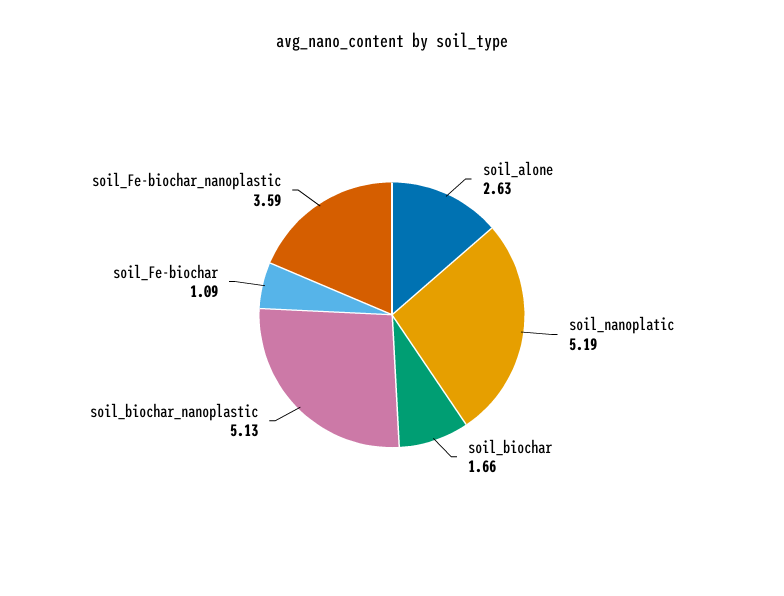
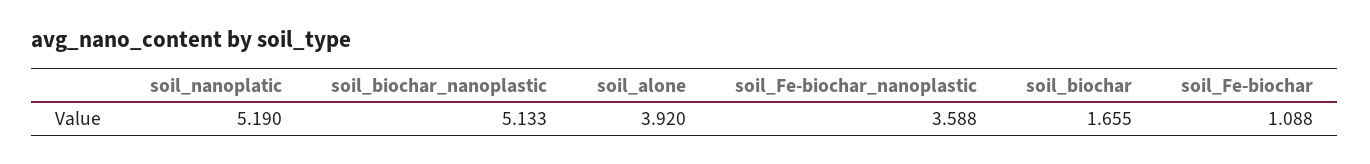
soil_alone: 2.63 -> 3.92

